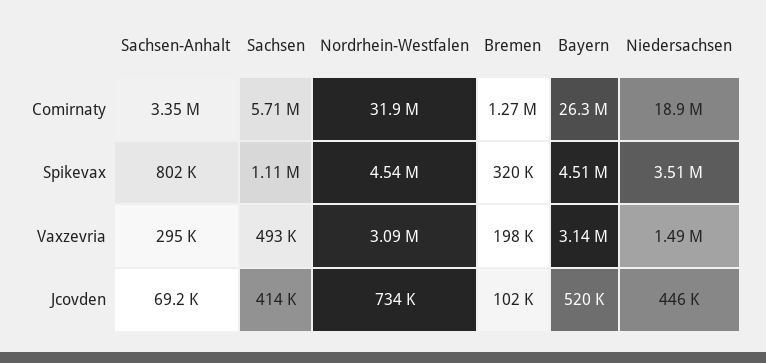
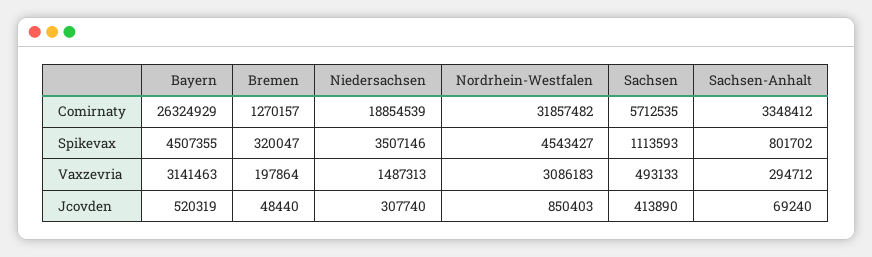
Nordrhein-Westfalen, Jcovden: 734000 -> 850403
Bremen, Jcovden: 102000 -> 48440
Niedersachsen, Jcovden: 446000 -> 307740

